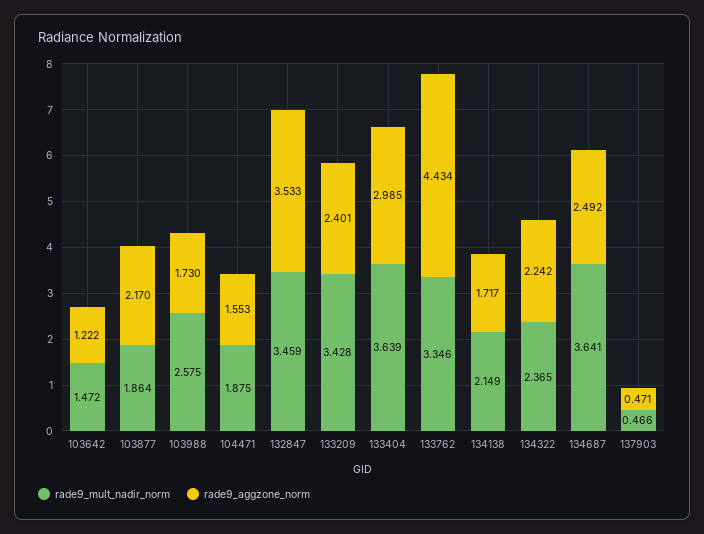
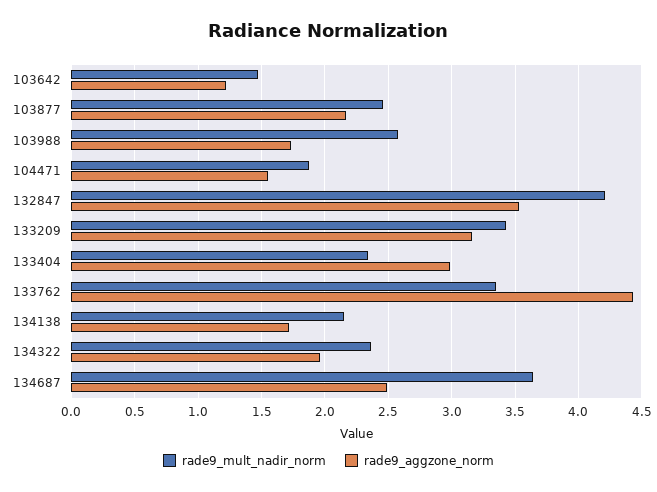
rade9_mult_nadir_norm, 103877: 1.864 -> 2.45
rade9_mult_nadir_norm, 132847: 3.459 -> 4.2
rade9_aggzone_norm, 133209: 2.401 -> 3.15
rade9_mult_nadir_norm, 133404: 3.639 -> 2.35
rade9_aggzone_norm, 134322: 2.242 -> 1.95
rade9_mult_nadir_norm, 137903: 0.466 -> none
rade9_aggzone_norm, 137903: 0.471 -> none

